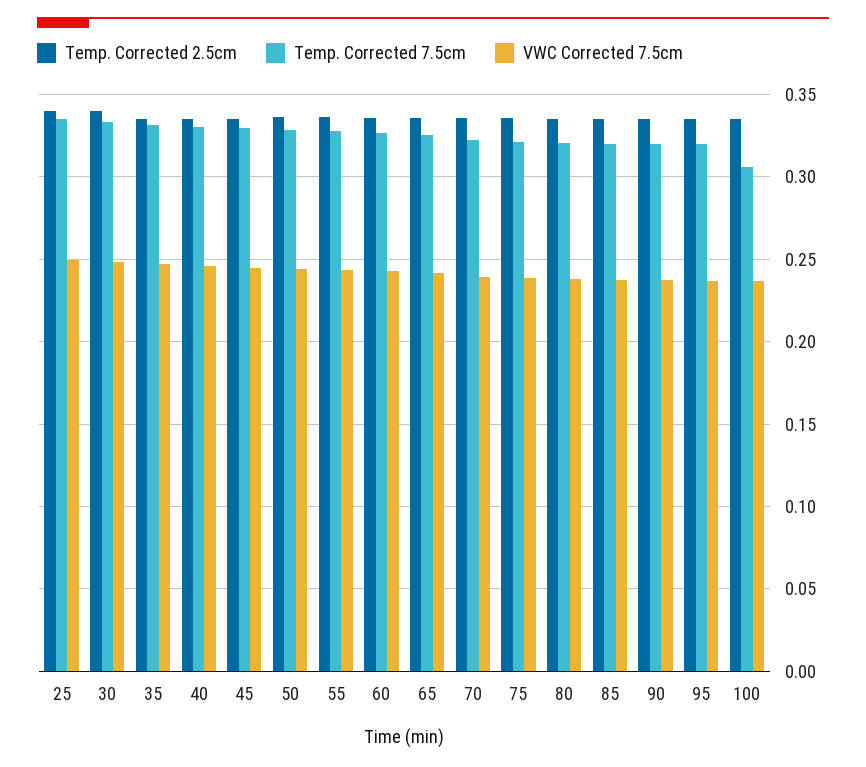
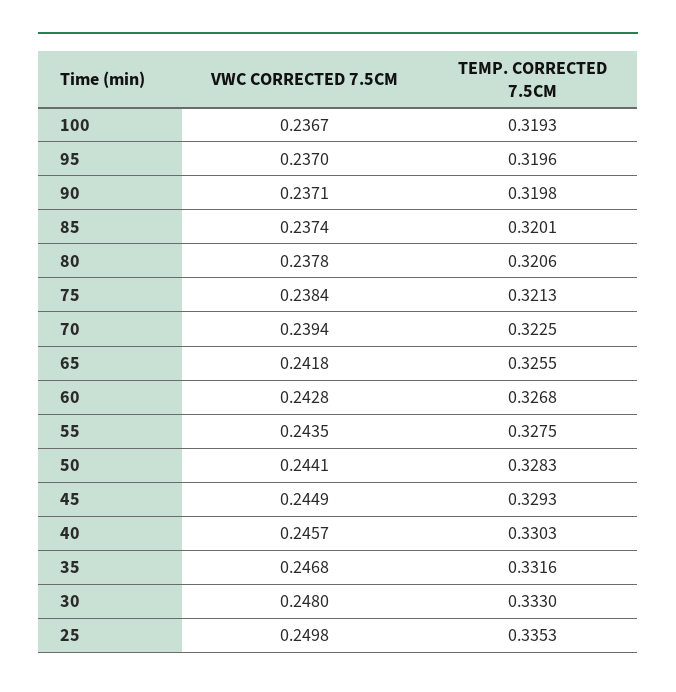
Temp. Corrected 2.5cm, 25: 0.34 -> none
Temp. Corrected 2.5cm, 30: 0.34 -> none
Temp. Corrected 2.5cm, 35: 0.335 -> none
Temp. Corrected 2.5cm, 40: 0.335 -> none
Temp. Corrected 2.5cm, 45: 0.335 -> none
Temp. Corrected 2.5cm, 50: 0.335 -> none
Temp. Corrected 2.5cm, 55: 0.335 -> none
Temp. Corrected 2.5cm, 60: 0.335 -> none
Temp. Corrected 2.5cm, 65: 0.335 -> none
Temp. Corrected 2.5cm, 70: 0.335 -> none
Temp. Corrected 2.5cm, 75: 0.335 -> none
Temp. Corrected 2.5cm, 80: 0.335 -> none
Temp. Corrected 2.5cm, 85: 0.335 -> none
Temp. Corrected 2.5cm, 90: 0.335 -> none
Temp. Corrected 2.5cm, 95: 0.335 -> none
Temp. Corrected 2.5cm, 100: 0.335 -> none
Temp. Corrected 7.5cm, 100: 0.305 -> 0.3193

